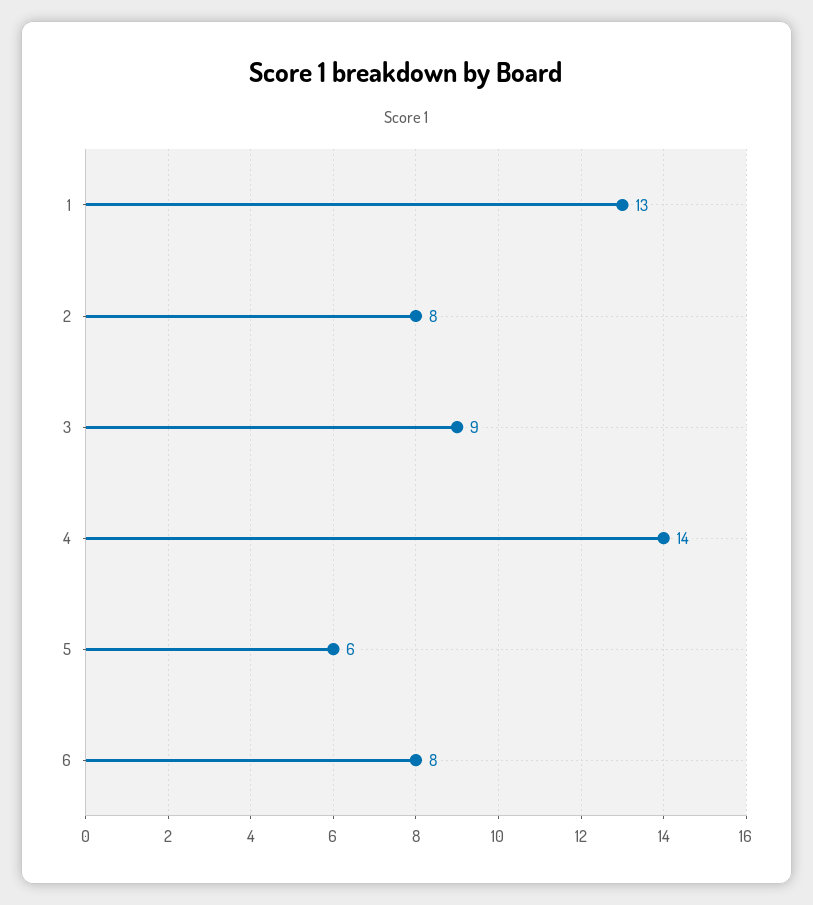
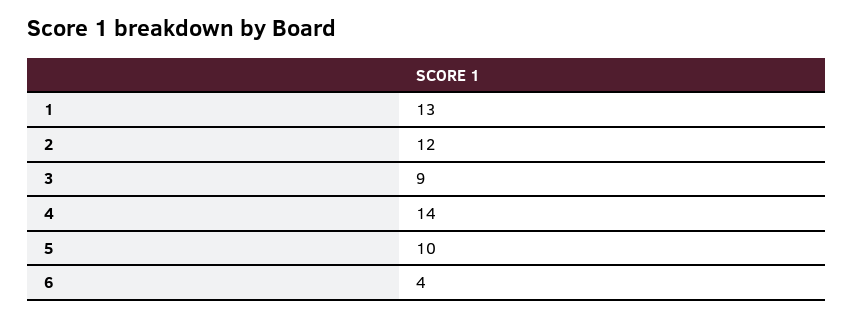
2: 8 -> 12
5: 6 -> 10
6: 8 -> 4

